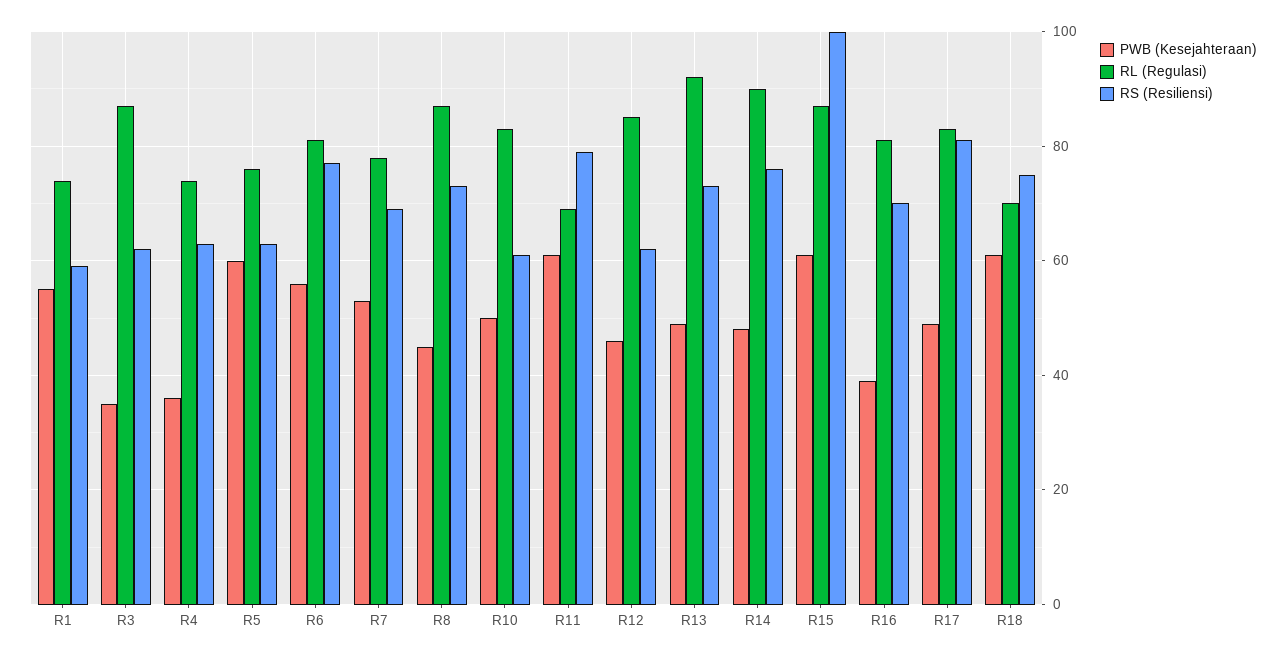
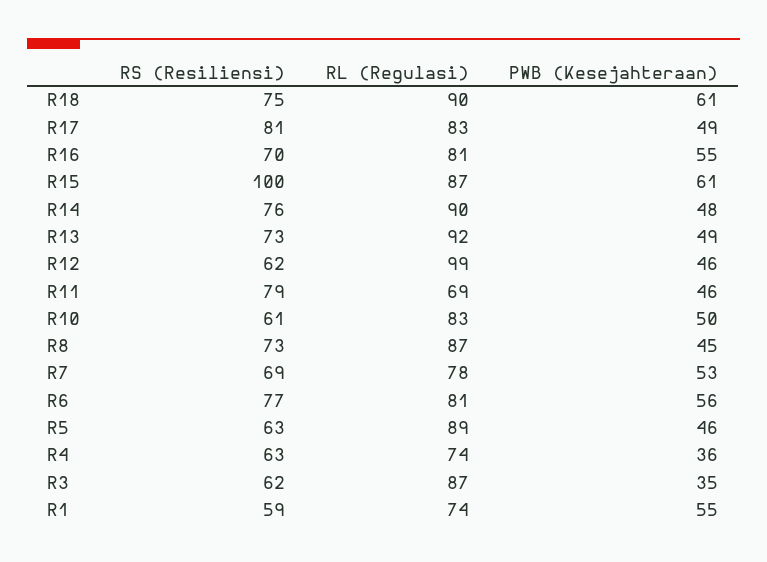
PWB (Kesejahteraan), R5: 60 -> 46
RL (Regulasi), R5: 75 -> 89
PWB (Kesejahteraan), R11: 60 -> 46
RL (Regulasi), R12: 85 -> 99
PWB (Kesejahteraan), R16: 40 -> 55
RL (Regulasi), R18: 70 -> 90

